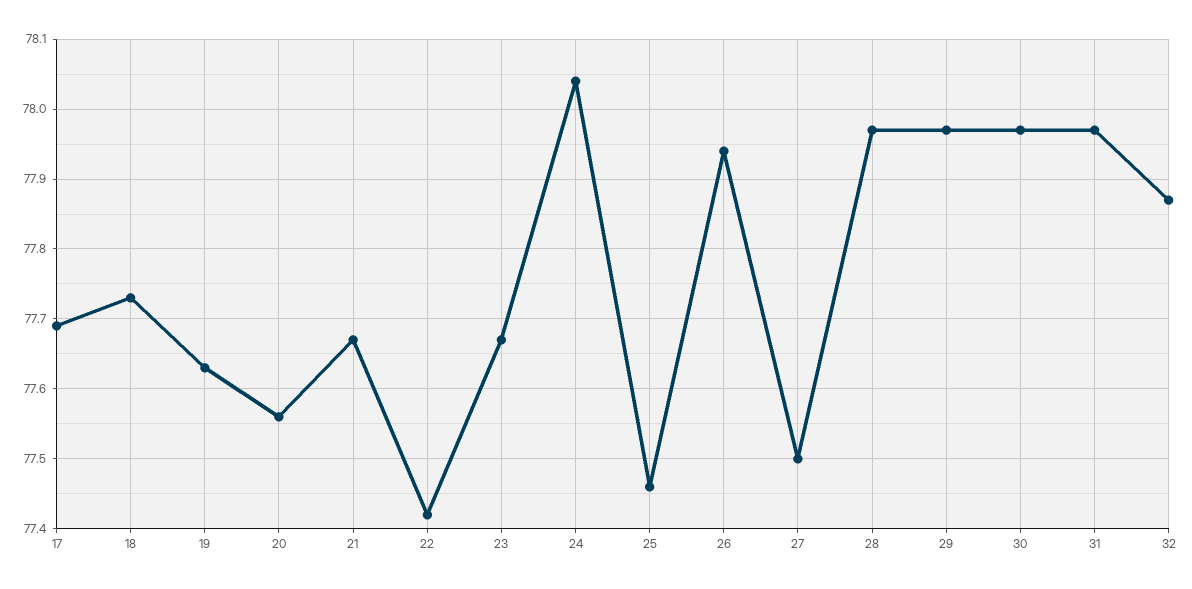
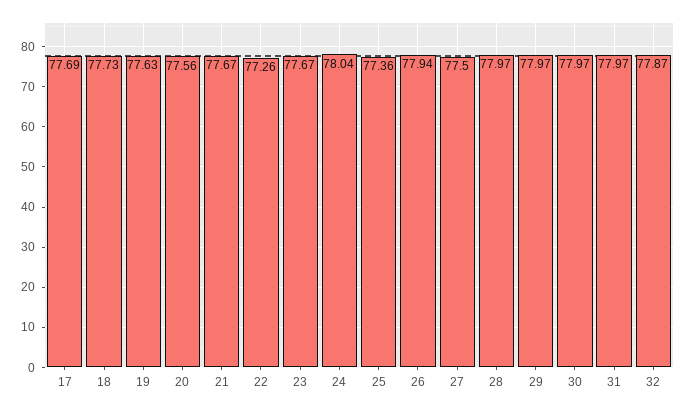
22: 77.42 -> 77.26
25: 77.46 -> 77.36

